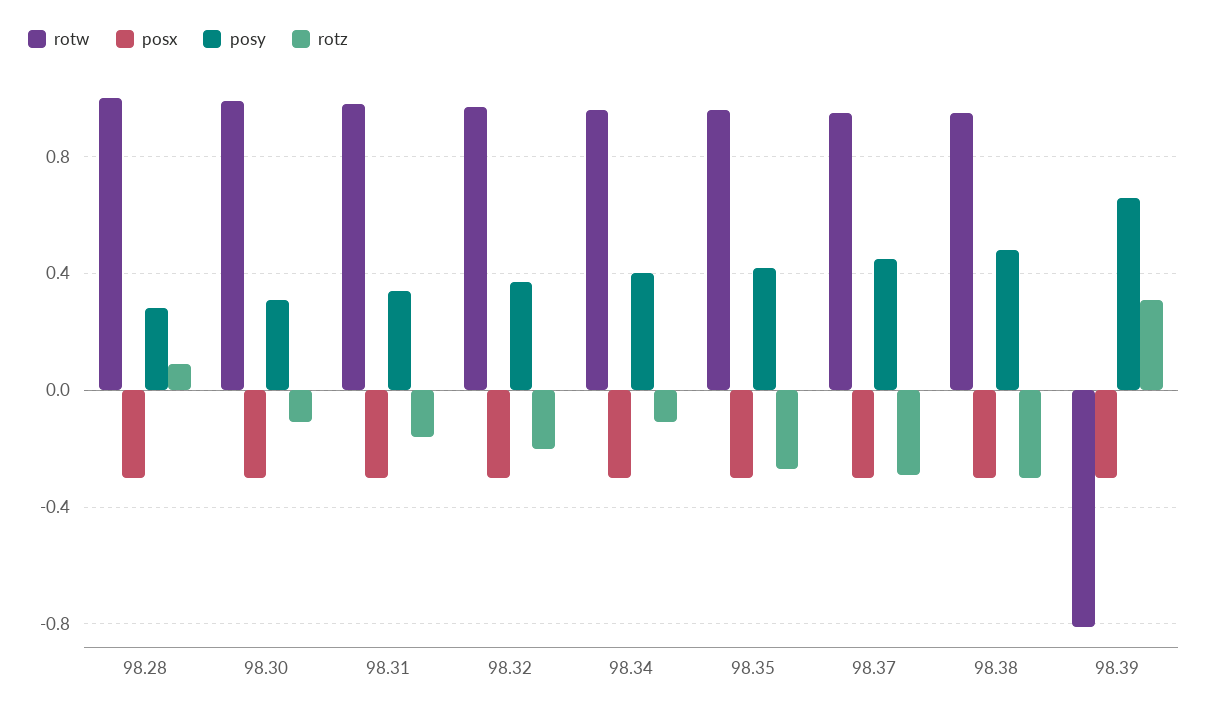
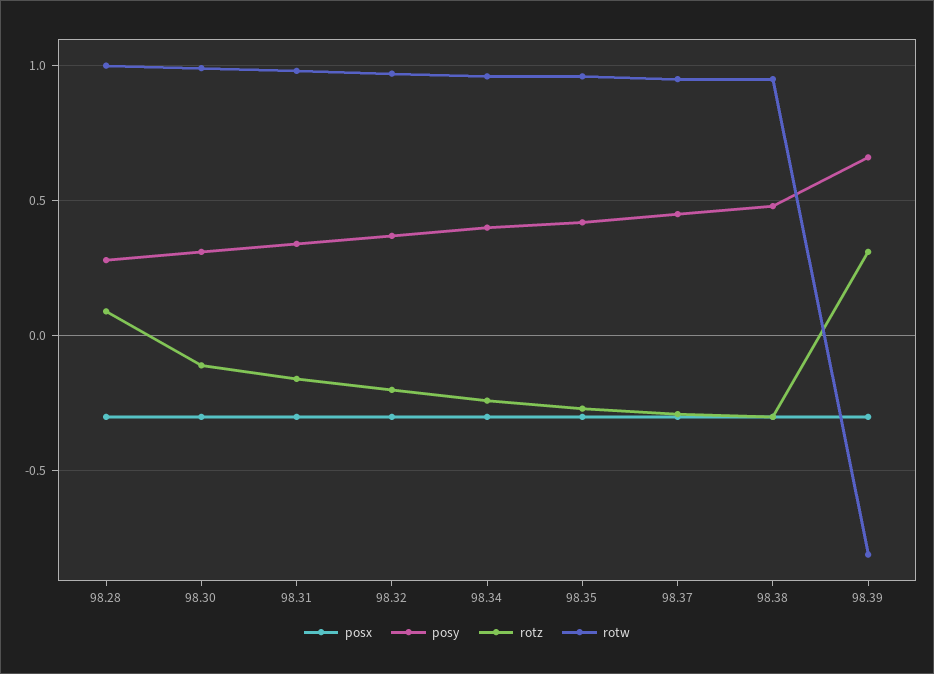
rotz, 98.34: -0.1 -> -0.25

